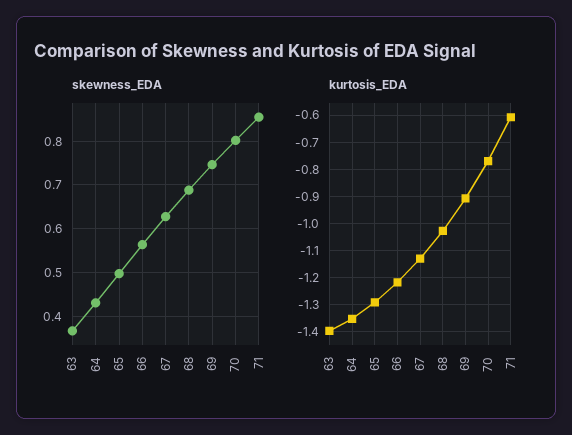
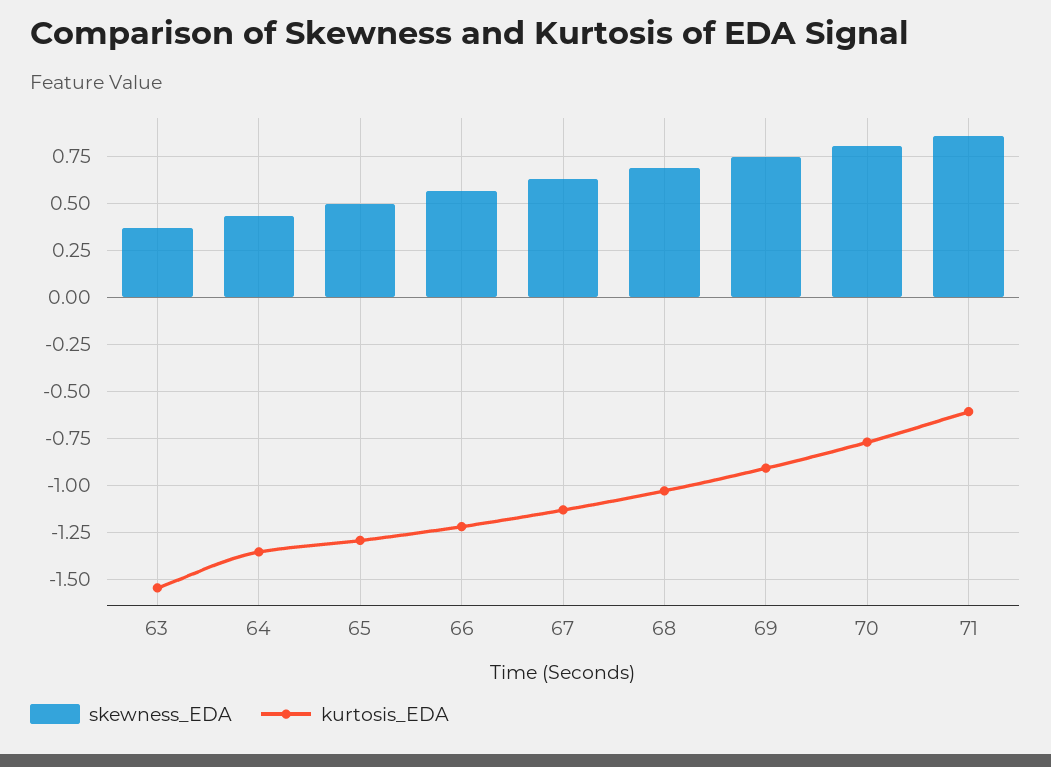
kurtosis_EDA, 63: -1.4 -> -1.55

